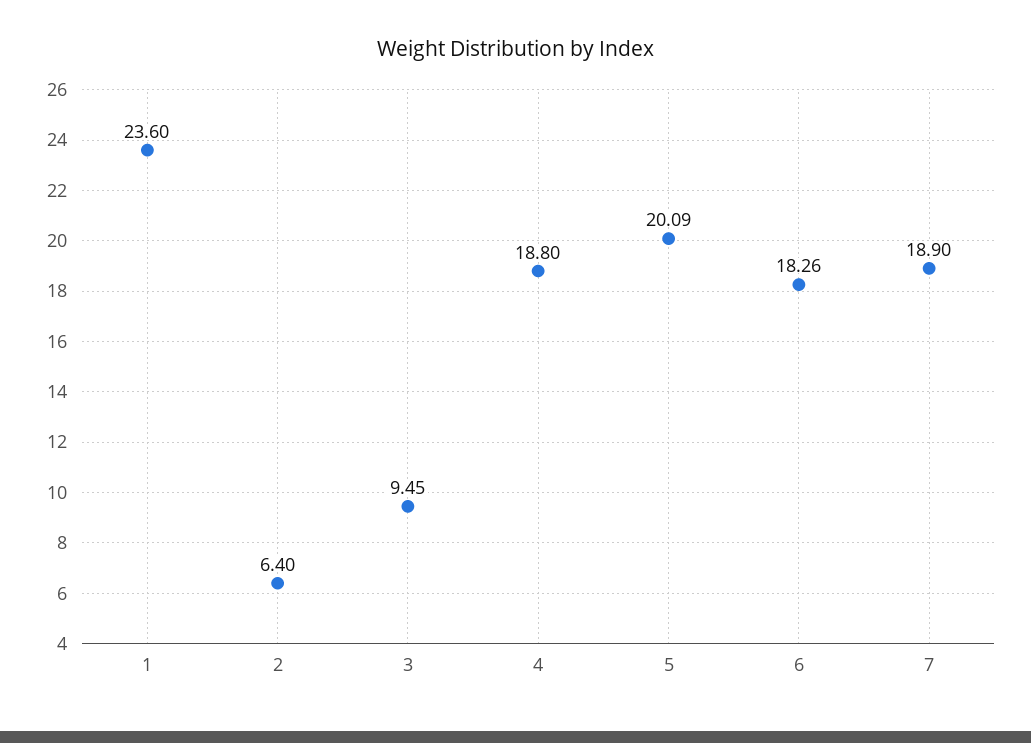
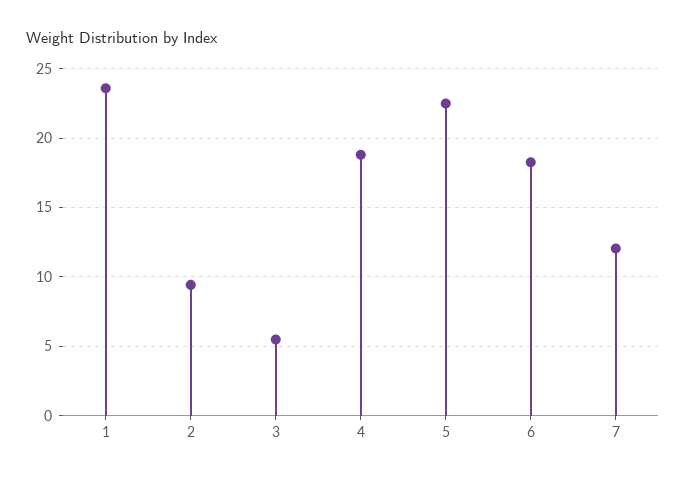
2: 6.4 -> 9.5
3: 9.45 -> 5.5
5: 20.09 -> 22.5
7: 18.9 -> 12

